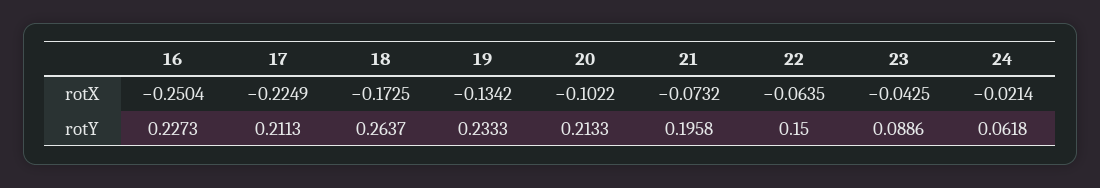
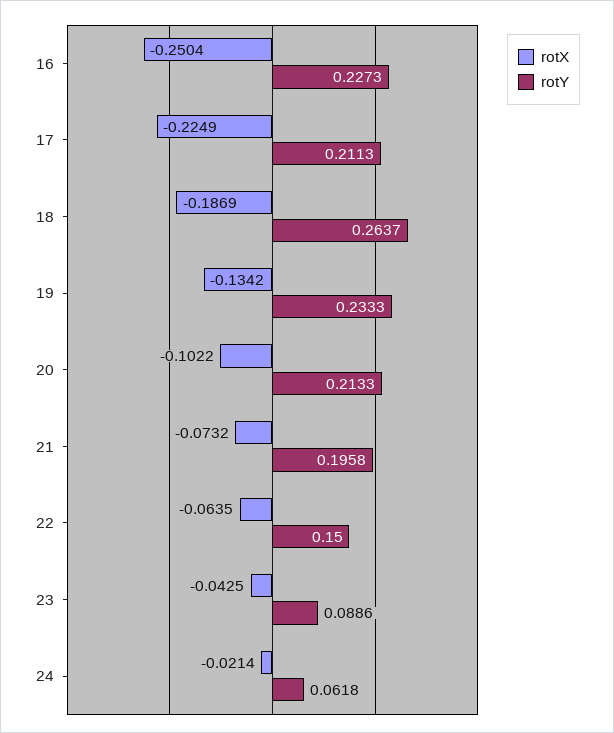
rotX, 18: -0.1725 -> -0.1869

